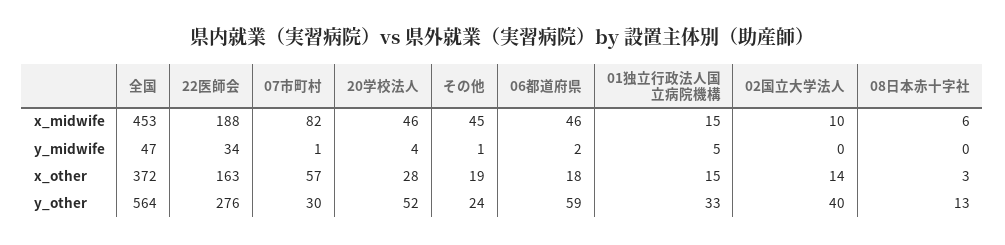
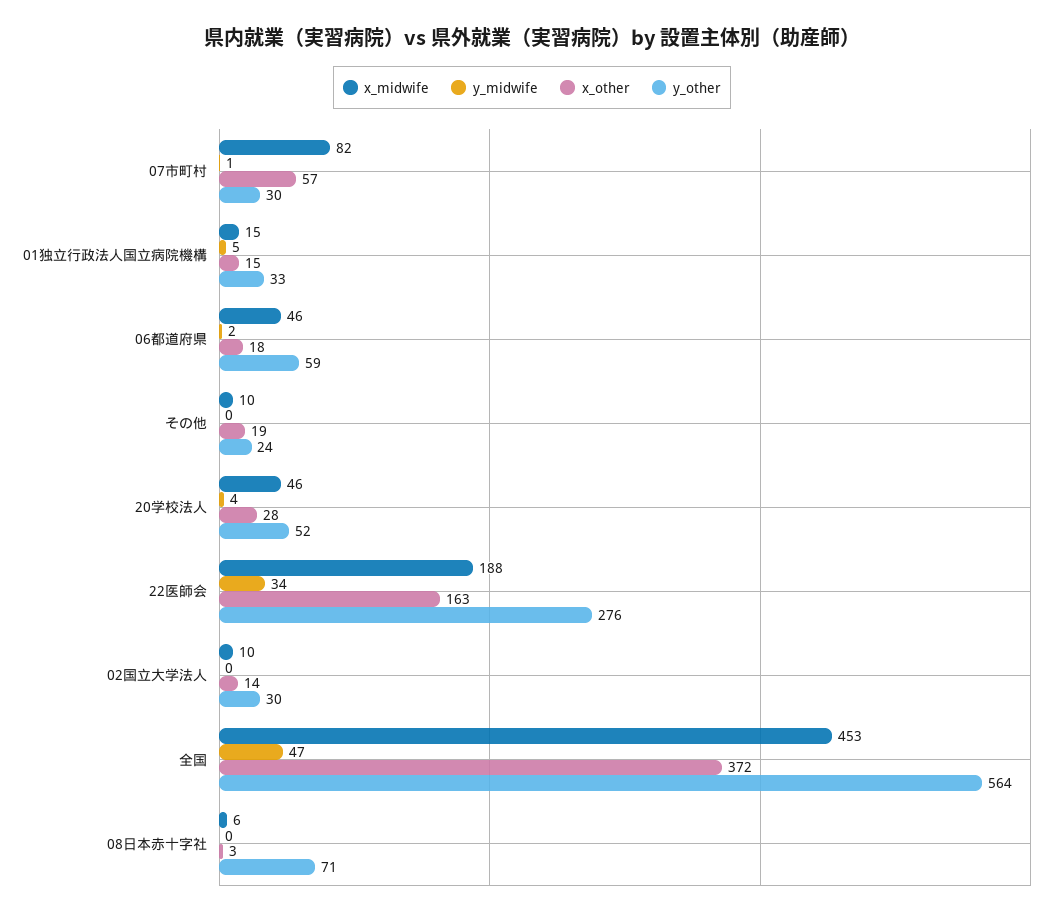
x_midwife, その他: 45 -> 10
y_midwife, その他: 1 -> 0
y_other, 02国立大学法人: 40 -> 30
y_other, 08日本赤十字社: 13 -> 71

